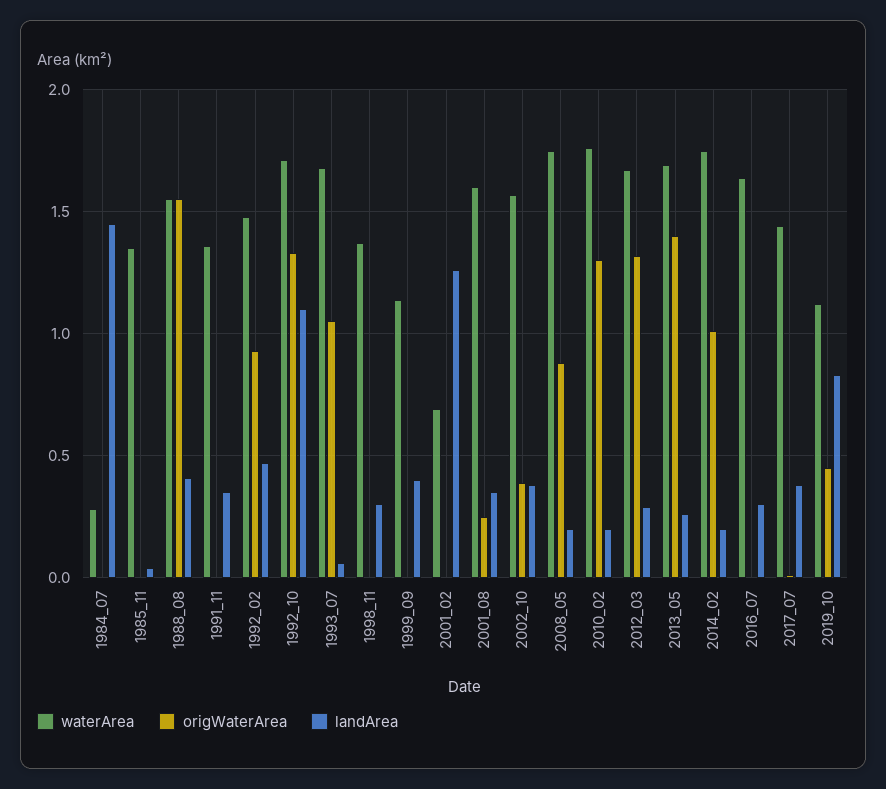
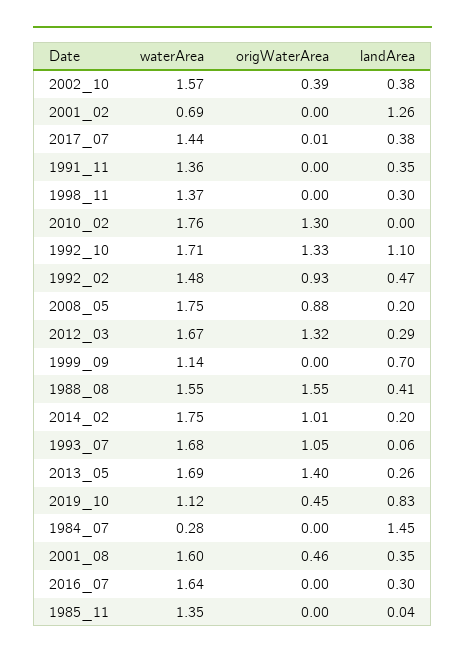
landArea, 1999_09: 0.4 -> 0.7
origWaterArea, 2001_08: 0.25 -> 0.46
landArea, 2010_02: 0.2 -> 0

